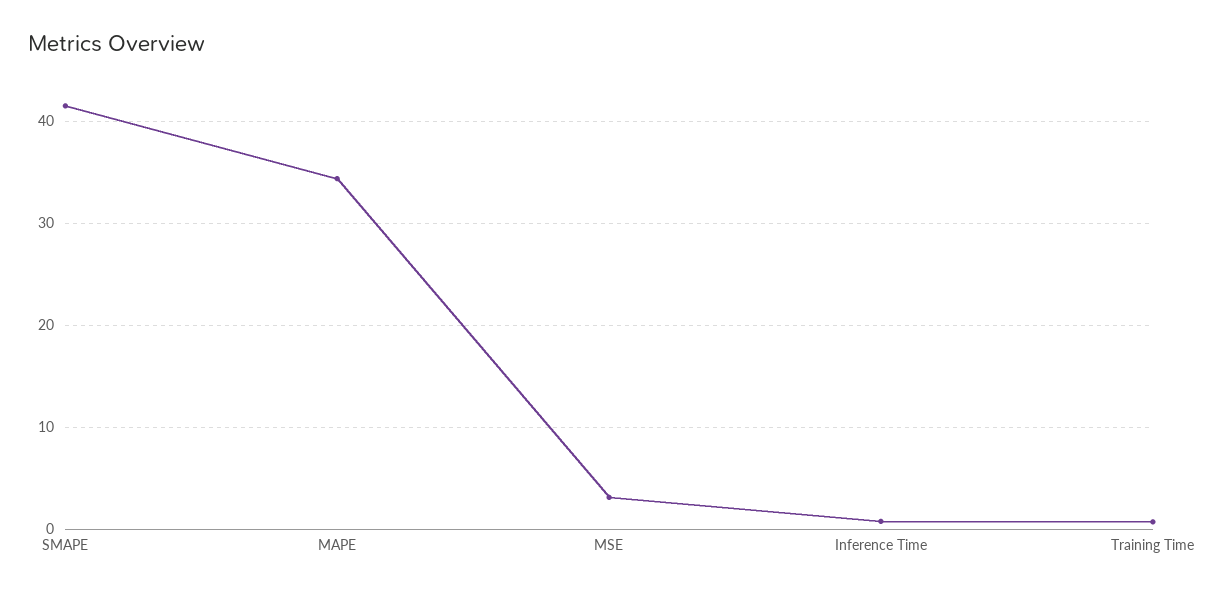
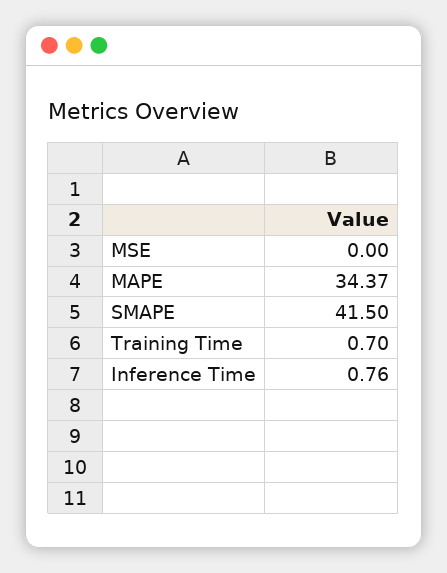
MSE: 3 -> 0

